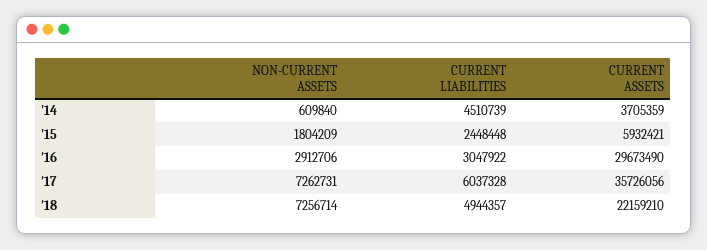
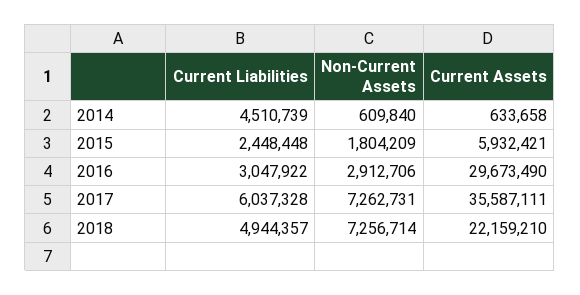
CURRENT ASSETS, '14: 3705359 -> 633658
CURRENT ASSETS, '17: 35726056 -> 35587111

